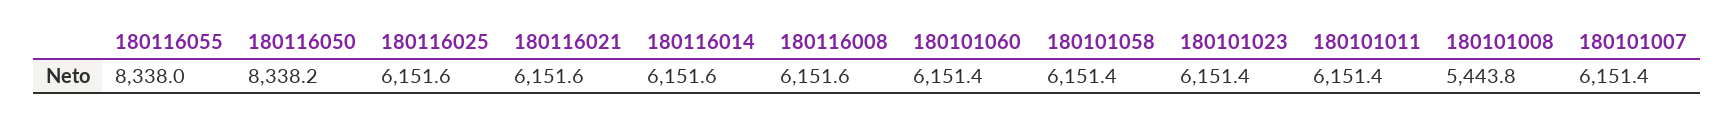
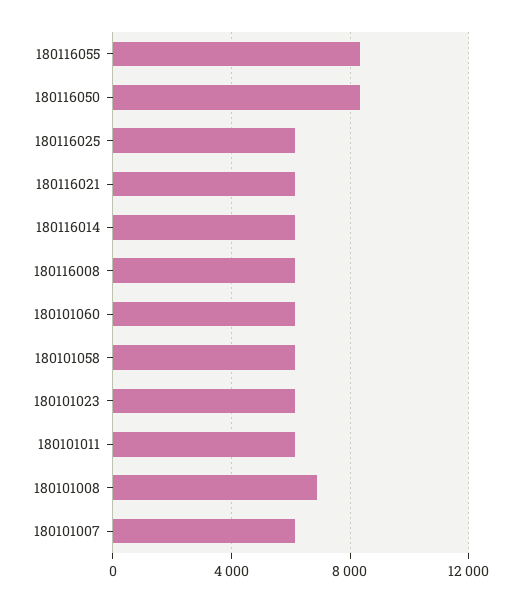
180101008: 5443.8 -> 7000

